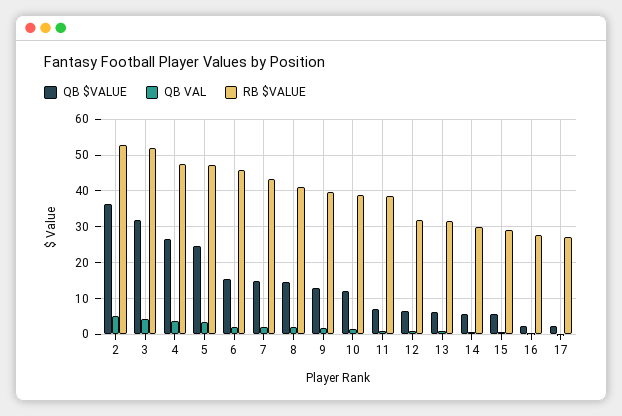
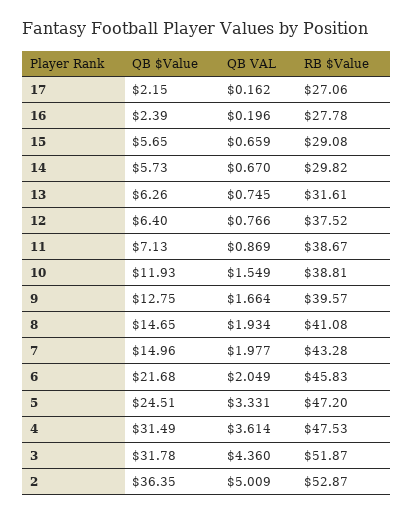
QB $VALUE, 4: 26 -> 31.49
QB $VALUE, 6: 16 -> 21.68
RB $VALUE, 12: 32 -> 37.52

